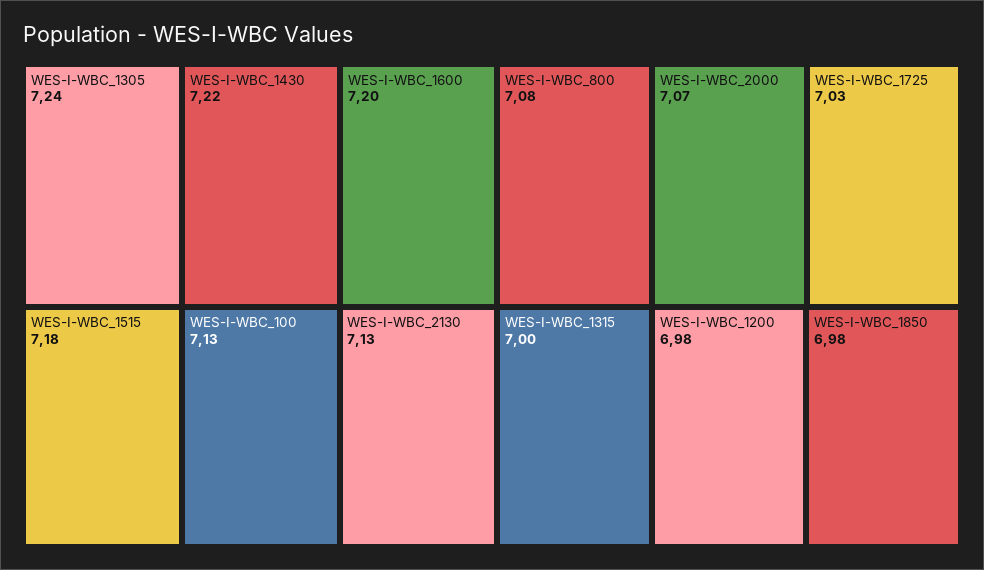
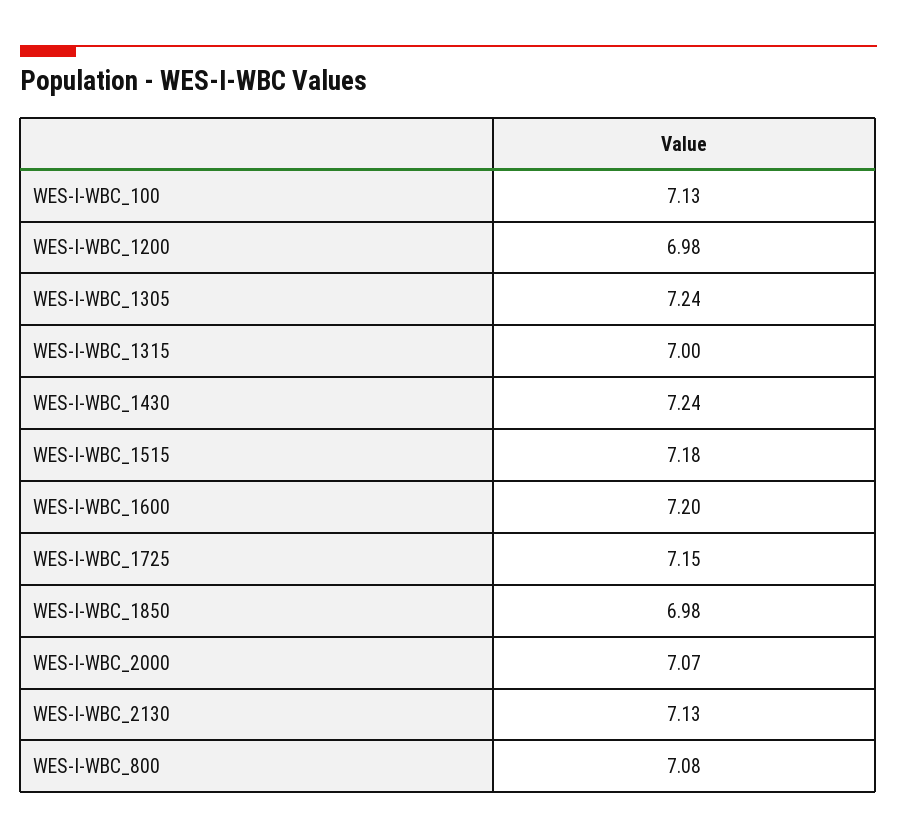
WES-I-WBC_1430: 7.22 -> 7.24
WES-I-WBC_1725: 7.03 -> 7.15

